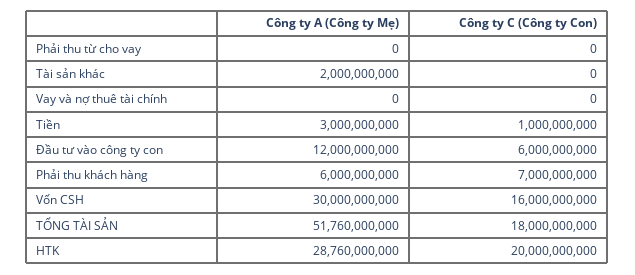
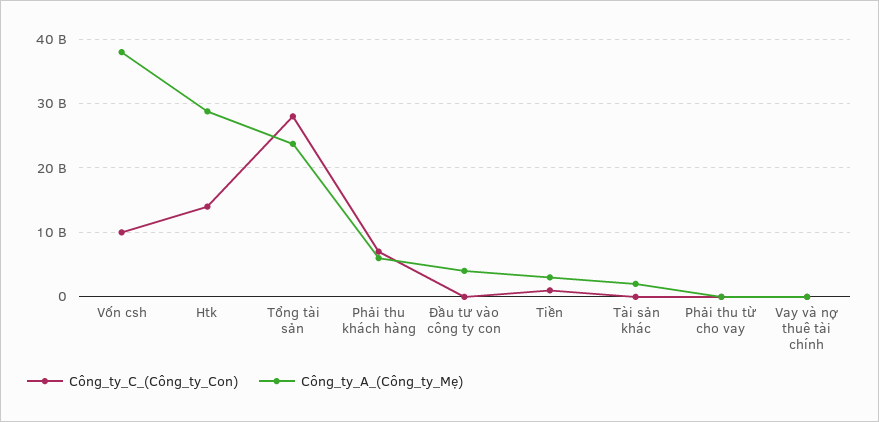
Công ty A (Công ty Mẹ), Đầu tư vào công ty con: 12000000000 -> 4000000000
Công ty C (Công ty Con), Đầu tư vào công ty con: 6000000000 -> 0
Công ty A (Công ty Mẹ), Vốn CSH: 30000000000 -> 38000000000
Công ty C (Công ty Con), Vốn CSH: 16000000000 -> 10000000000
Công ty A (Công ty Mẹ), TỔNG TÀI SẢN: 51760000000 -> 24000000000
Công ty C (Công ty Con), TỔNG TÀI SẢN: 18000000000 -> 28000000000
Công ty C (Công ty Con), HTK: 20000000000 -> 14000000000

